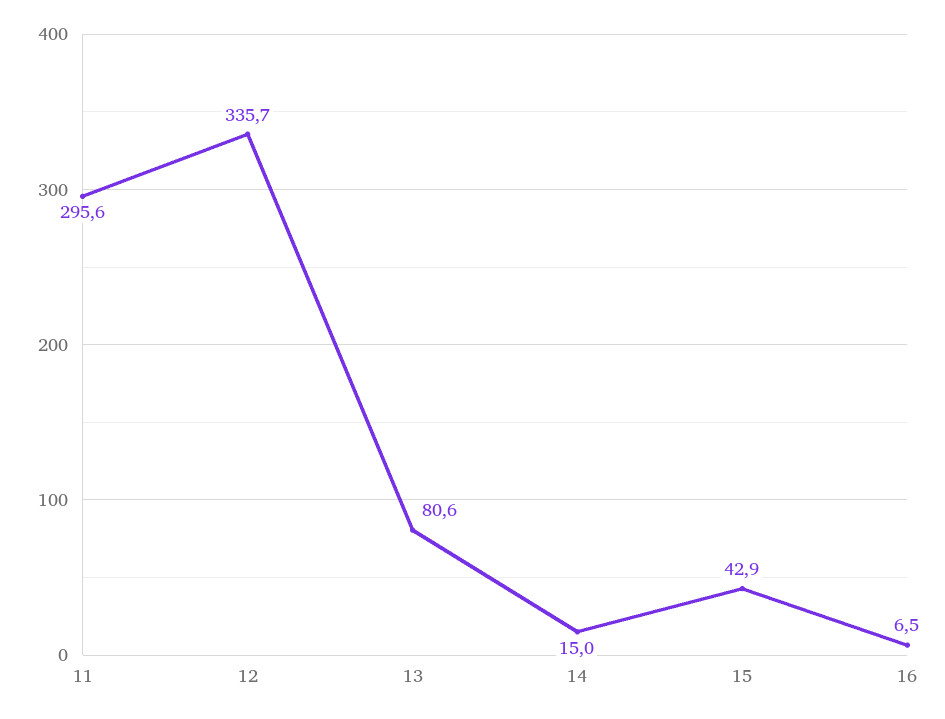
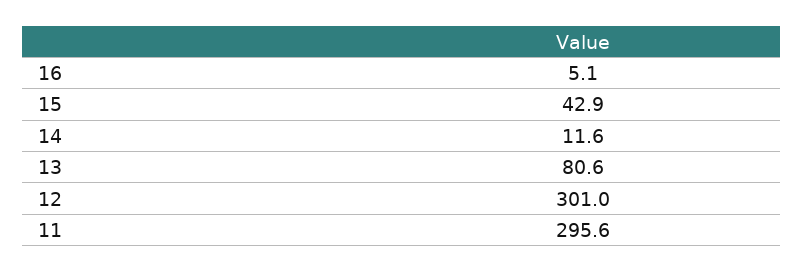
12: 335.7 -> 301
14: 15 -> 11.6
16: 6.5 -> 5.1

